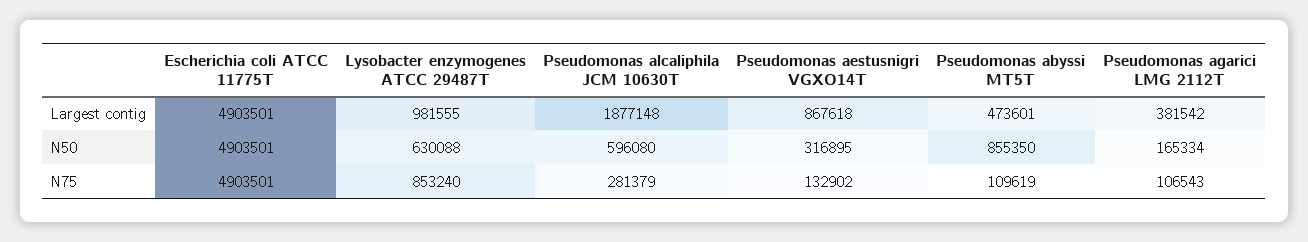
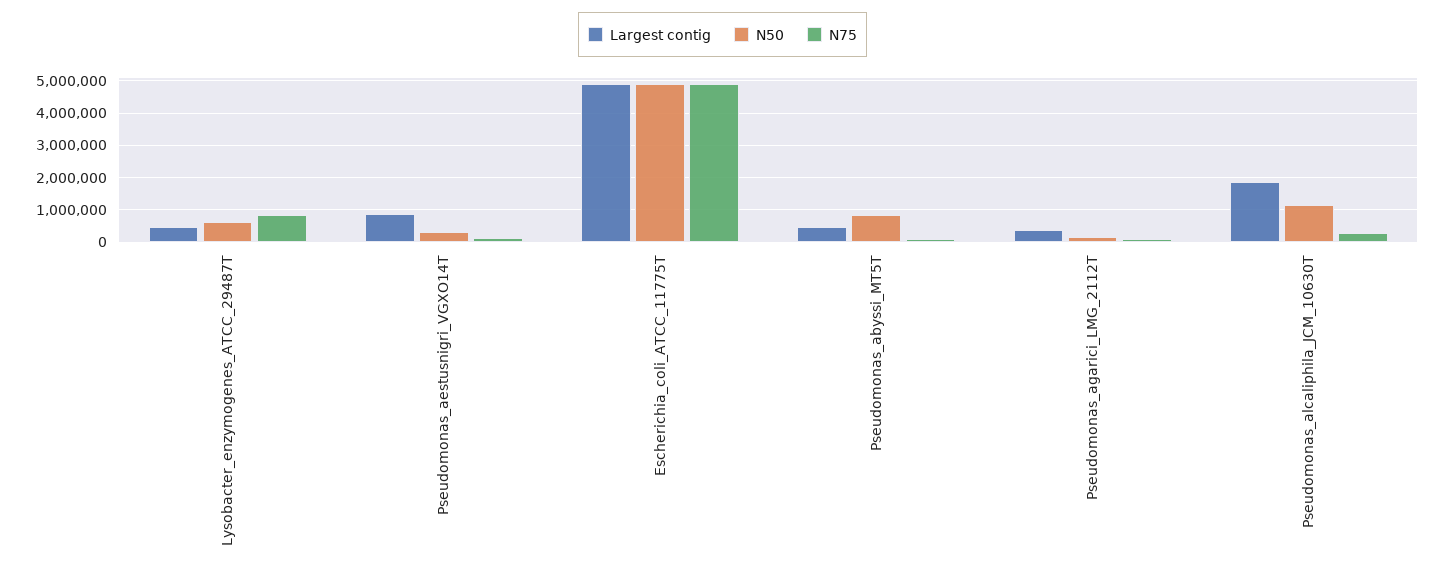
Largest contig, Lysobacter enzymogenes ATCC 29487T: 981555 -> 400000
N50, Pseudomonas alcaliphila JCM 10630T: 596080 -> 1200000

